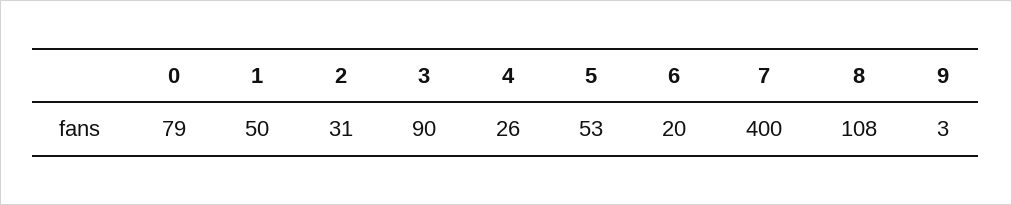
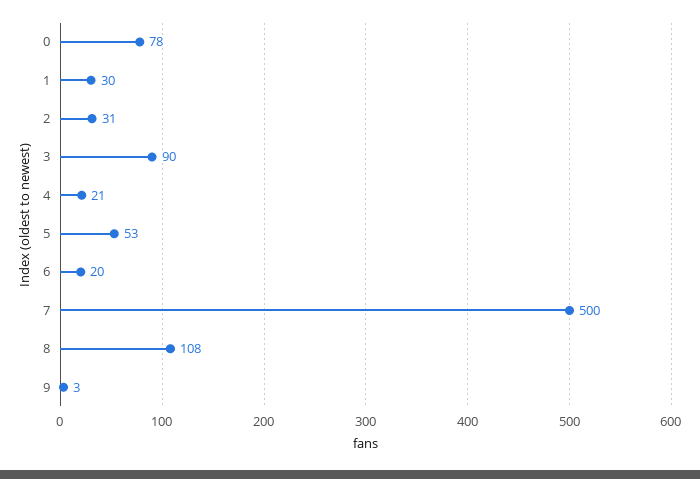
0: 79 -> 78
1: 50 -> 30
4: 26 -> 21
7: 400 -> 500

